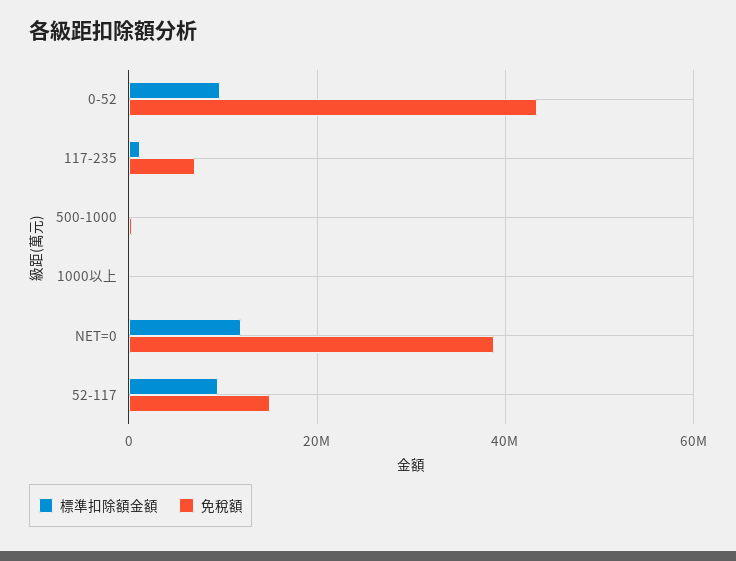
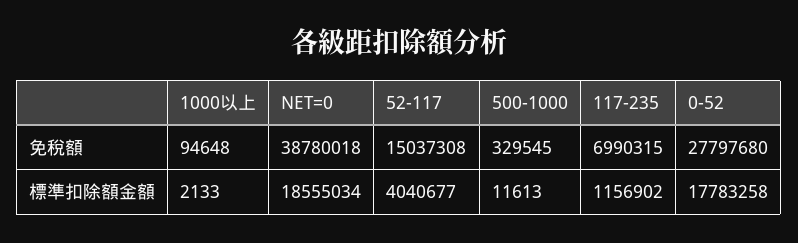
標準扣除額金額, 0-52: 10000000 -> 17783258
免稅額, 0-52: 44000000 -> 27797680
標準扣除額金額, NET=0: 12000000 -> 18555034
標準扣除額金額, 52-117: 10000000 -> 4040677

